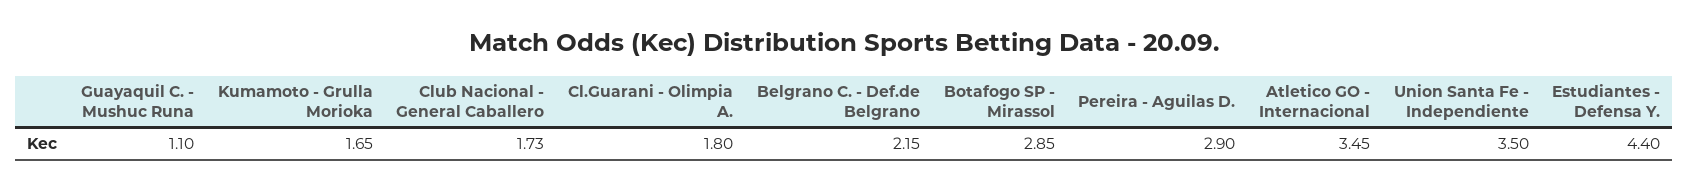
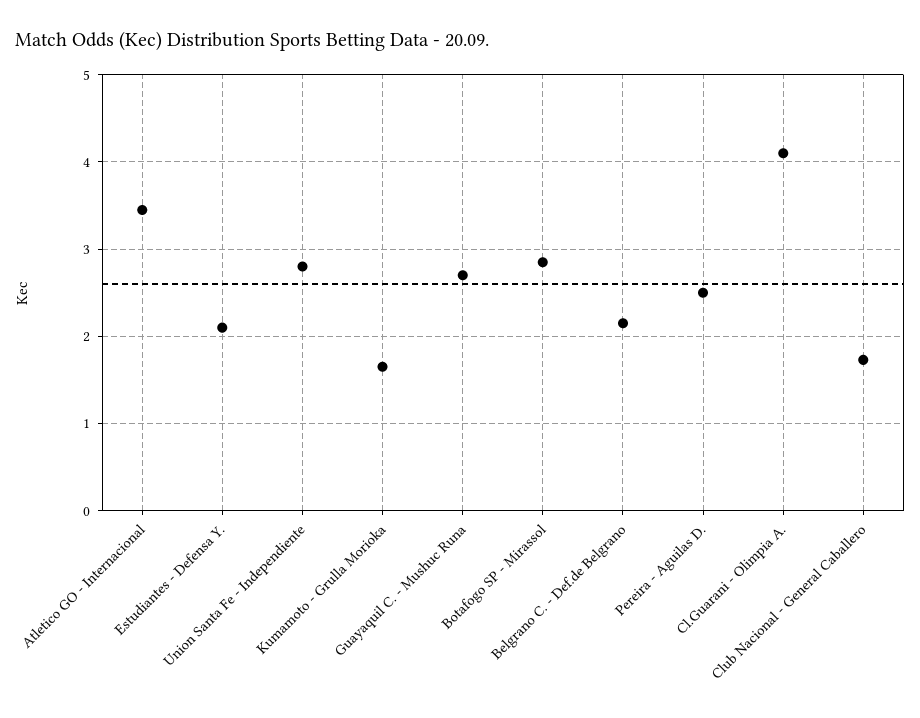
Guayaquil C. - Mushuc Runa: 1.1 -> 2.7
Cl.Guarani - Olimpia A.: 1.8 -> 4.1
Pereira - Aguilas D.: 2.9 -> 2.5
Union Santa Fe - Independiente: 3.5 -> 2.8
Estudiantes - Defensa Y.: 4.4 -> 2.1

